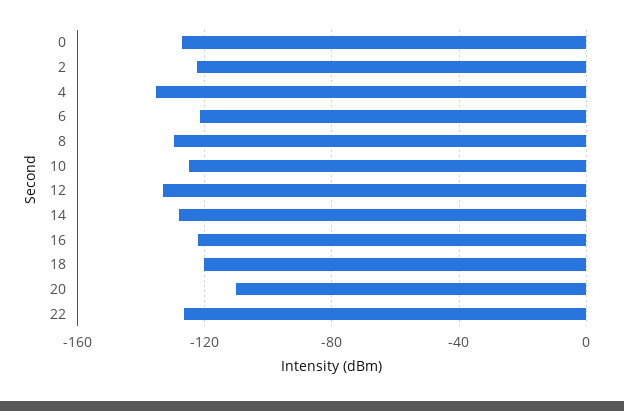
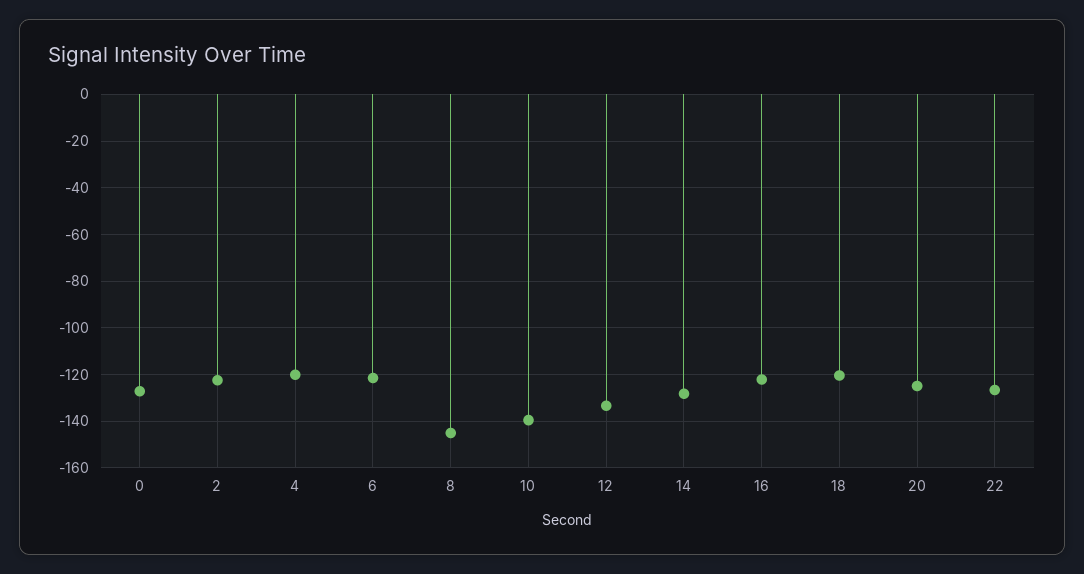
4: -135 -> -120
8: -130 -> -145
10: -125 -> -140
20: -110 -> -125

